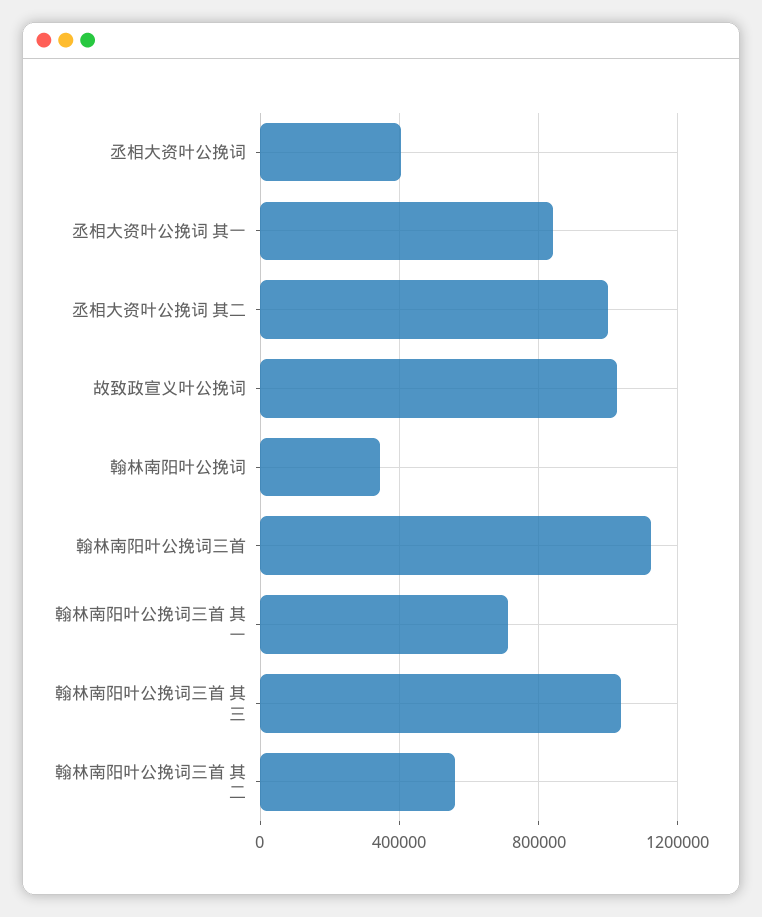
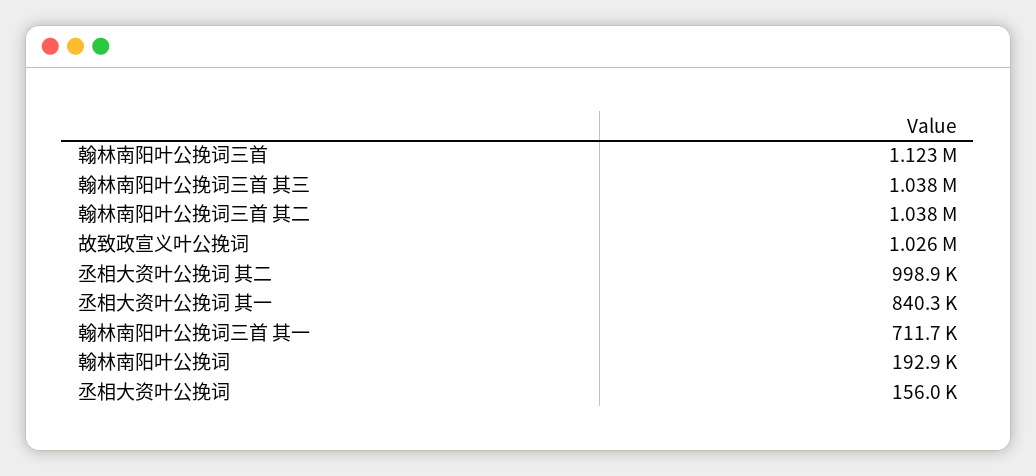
丞相大资叶公挽词: 400000 -> 156000
翰林南阳叶公挽词: 350000 -> 192900
翰林南阳叶公挽词三首 其二: 550000 -> 1038000

